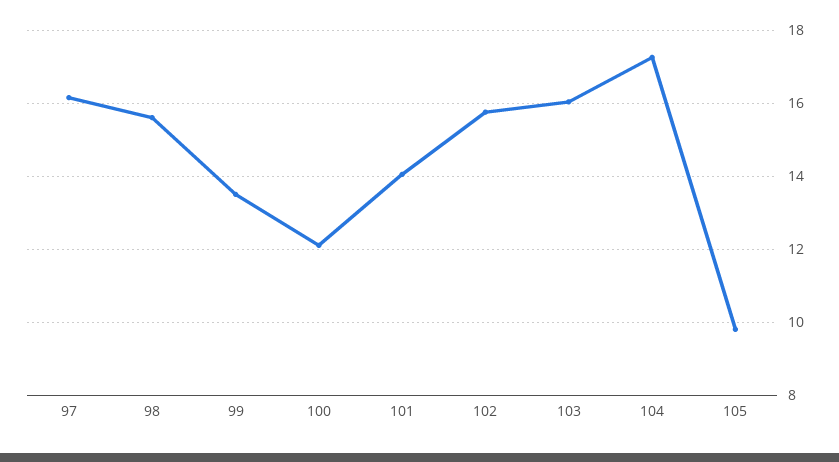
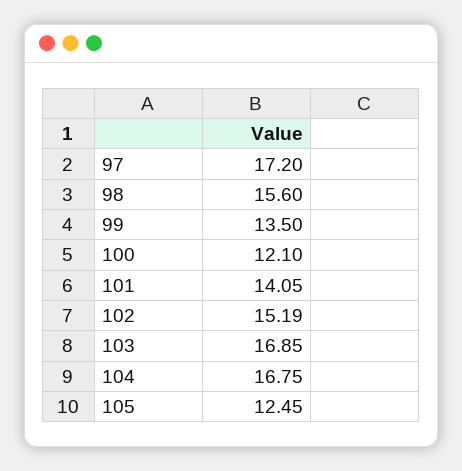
97: 16.2 -> 17.2
102: 15.8 -> 15.19
103: 16 -> 16.85
104: 17.2 -> 16.75
105: 9.8 -> 12.45

